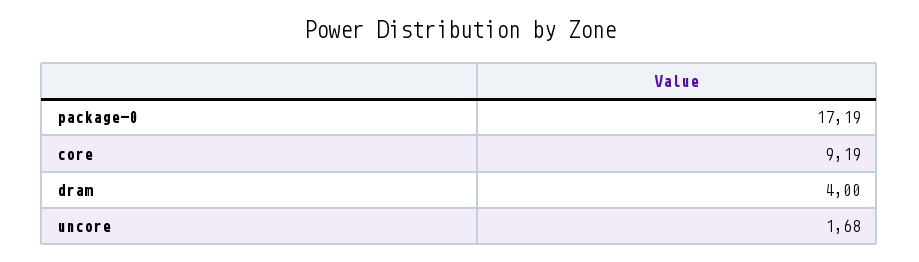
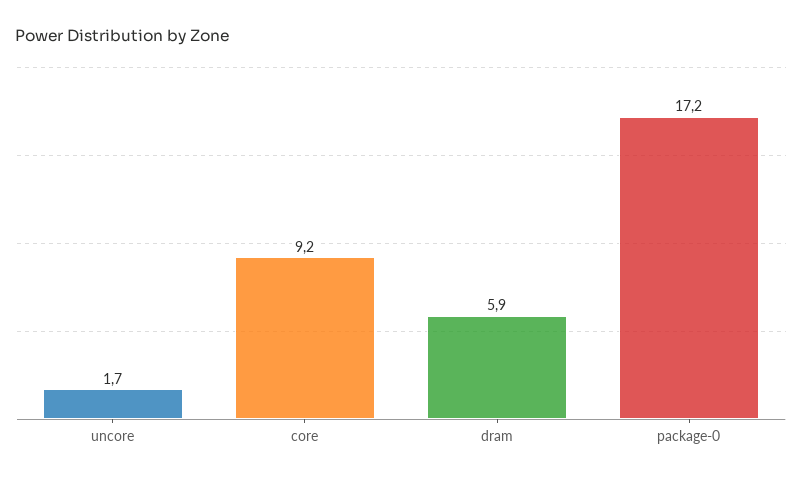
dram: 4 -> 5.9

